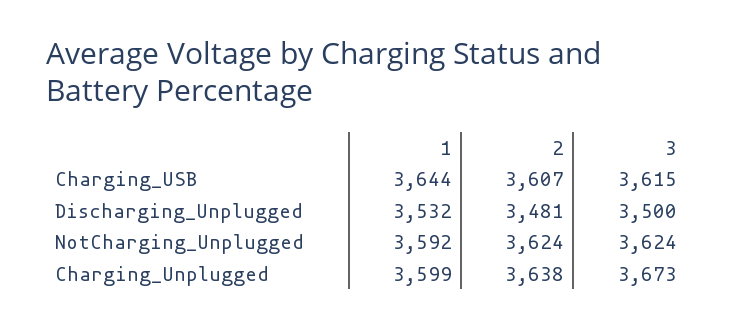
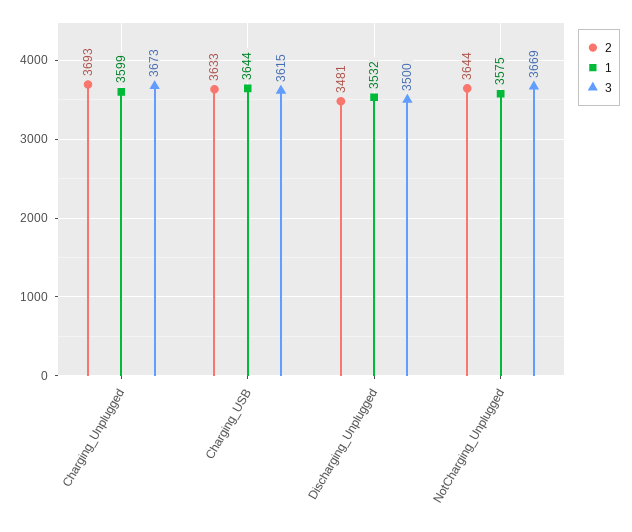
2, Charging_USB: 3607 -> 3633
1, NotCharging_Unplugged: 3592 -> 3575
2, NotCharging_Unplugged: 3624 -> 3644
3, NotCharging_Unplugged: 3624 -> 3669
2, Charging_Unplugged: 3638 -> 3693

